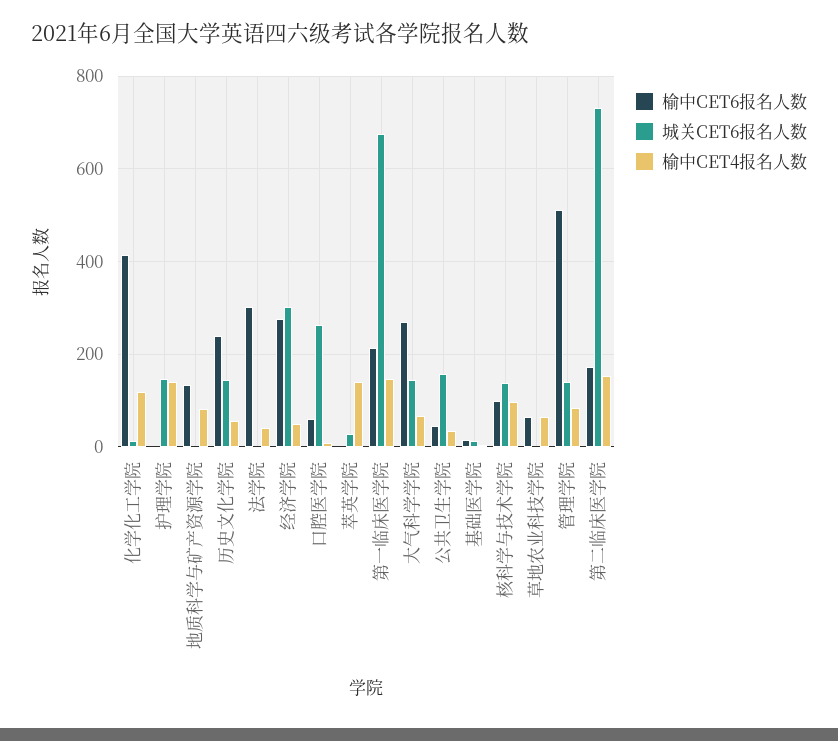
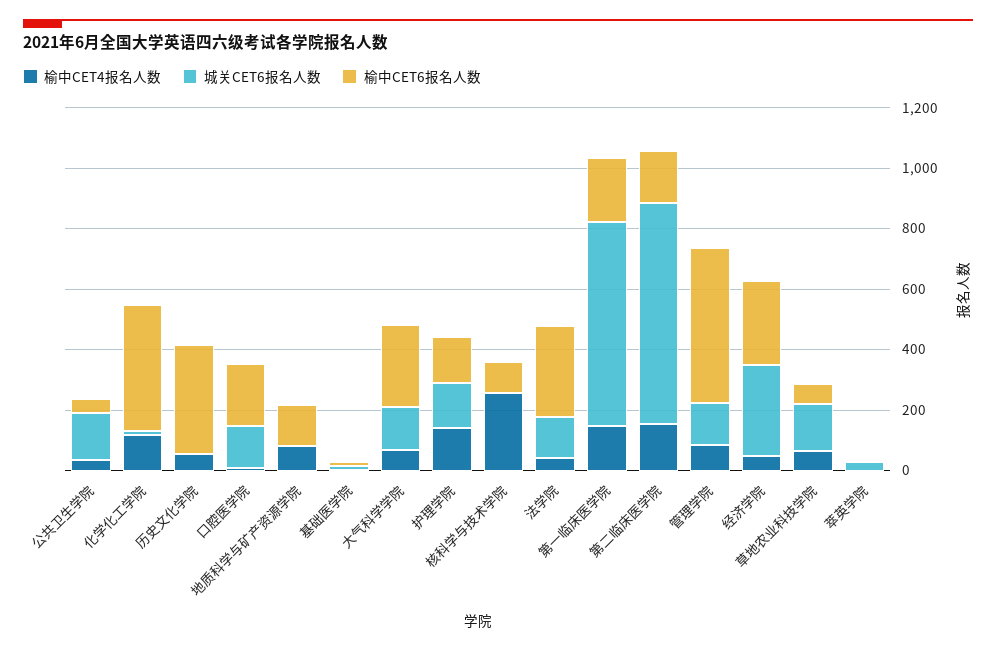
榆中CET6报名人数, 护理学院: 0 -> 150
榆中CET6报名人数, 历史文化学院: 240 -> 350
城关CET6报名人数, 历史文化学院: 140 -> 0
城关CET6报名人数, 法学院: 0 -> 150
榆中CET6报名人数, 口腔医学院: 60 -> 200
城关CET6报名人数, 口腔医学院: 260 -> 150
榆中CET4报名人数, 萃英学院: 140 -> 0
城关CET6报名人数, 核科学与技术学院: 140 -> 0
榆中CET4报名人数, 核科学与技术学院: 100 -> 250
城关CET6报名人数, 草地农业科技学院: 0 -> 150

